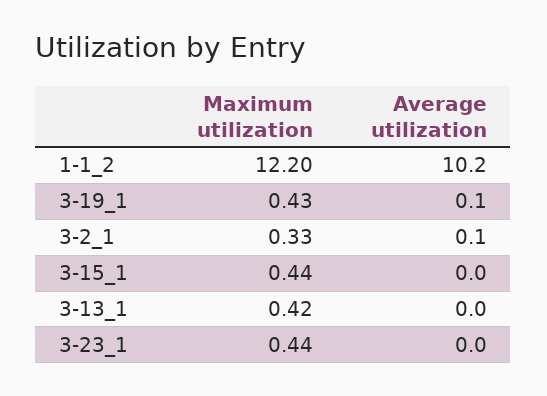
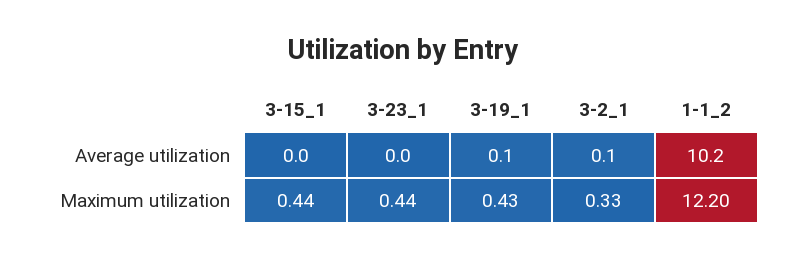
Maximum utilization, 3-13_1: 0.42 -> none
Average utilization, 3-13_1: 0 -> none

